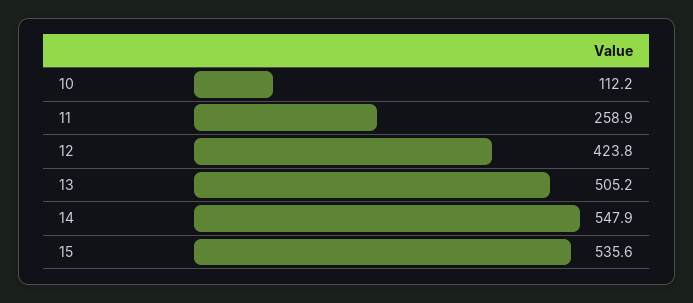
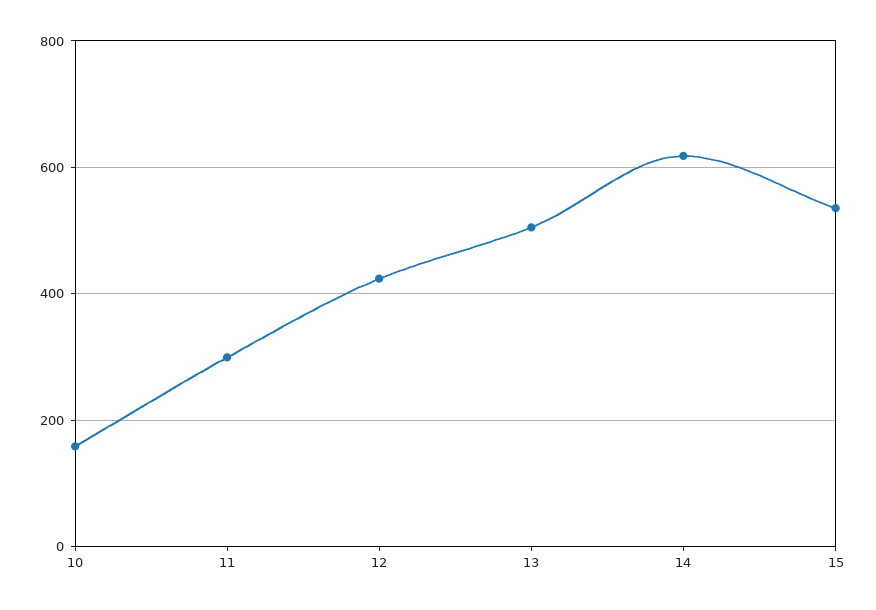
10: 112.2 -> 160
11: 258.9 -> 300
14: 547.9 -> 620

